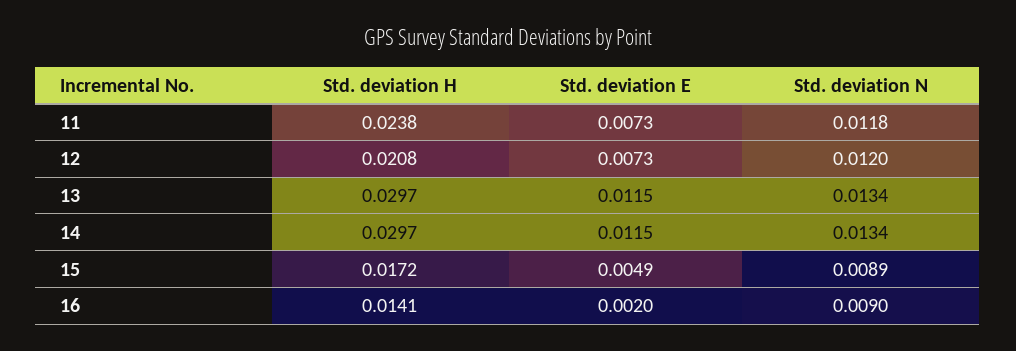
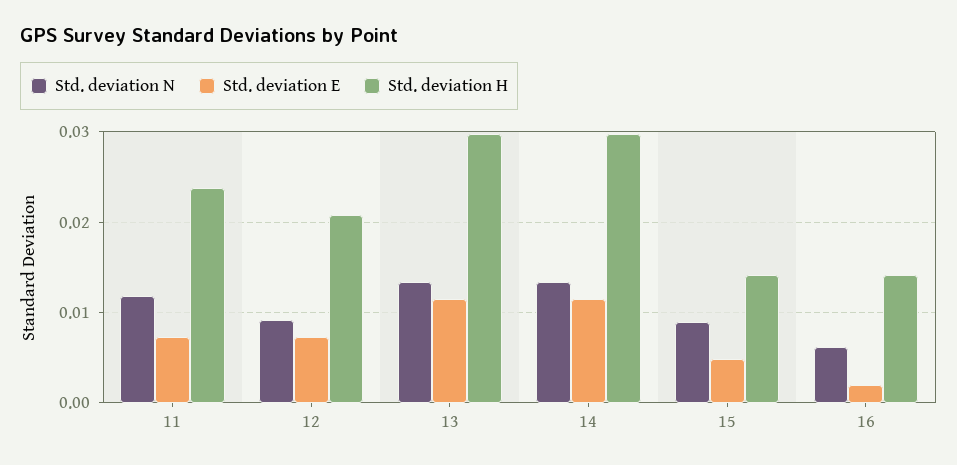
Std. deviation N, 12: 0.012 -> 0.009
Std. deviation H, 15: 0.0172 -> 0.014
Std. deviation N, 16: 0.009 -> 0.006

